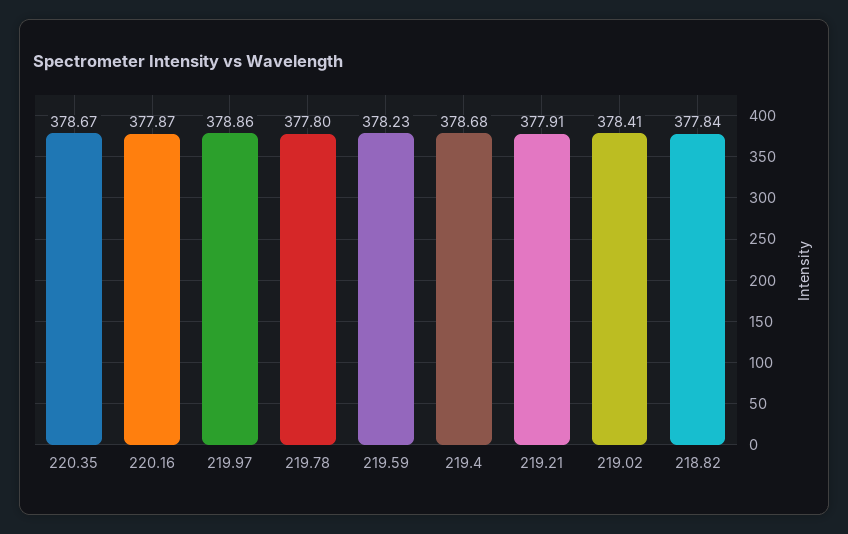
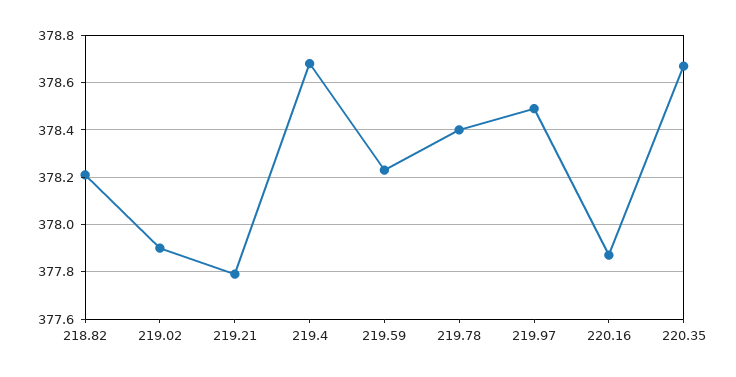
219.97: 378.86 -> 378.5
219.78: 377.8 -> 378.4
219.21: 377.91 -> 377.8
219.02: 378.41 -> 377.9
218.82: 377.84 -> 378.2

